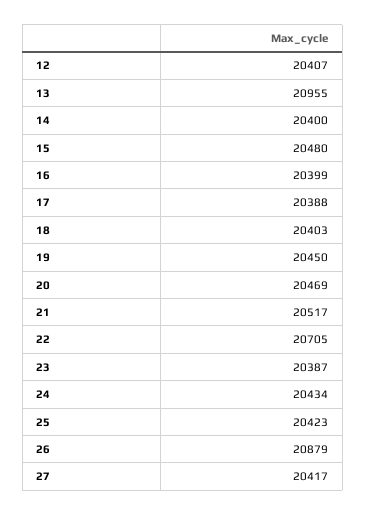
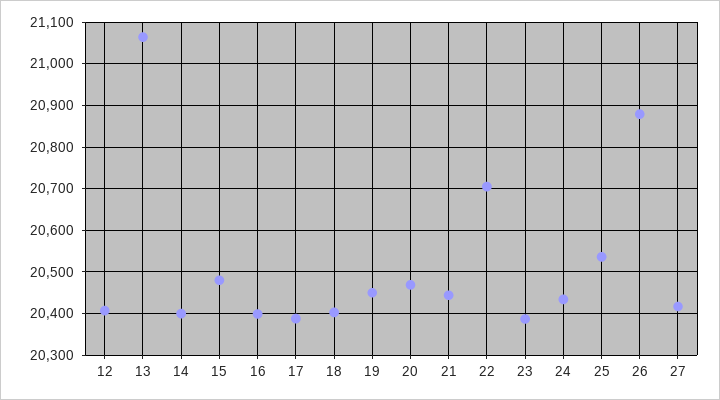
13: 20955 -> 21060
21: 20517 -> 20440
25: 20423 -> 20540

